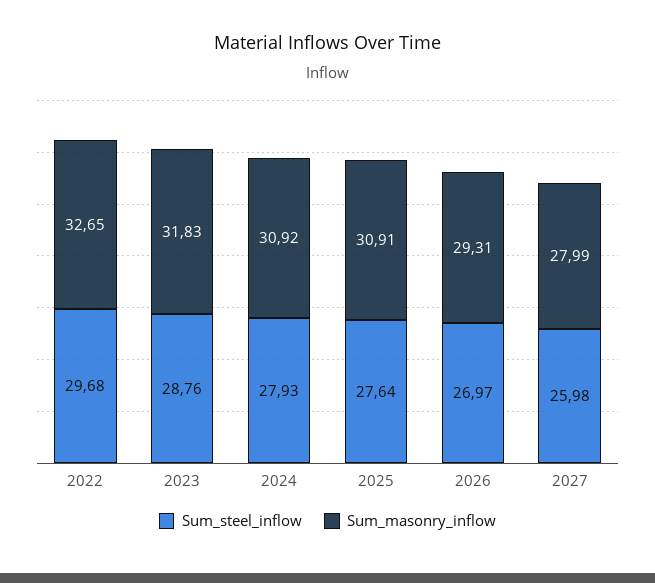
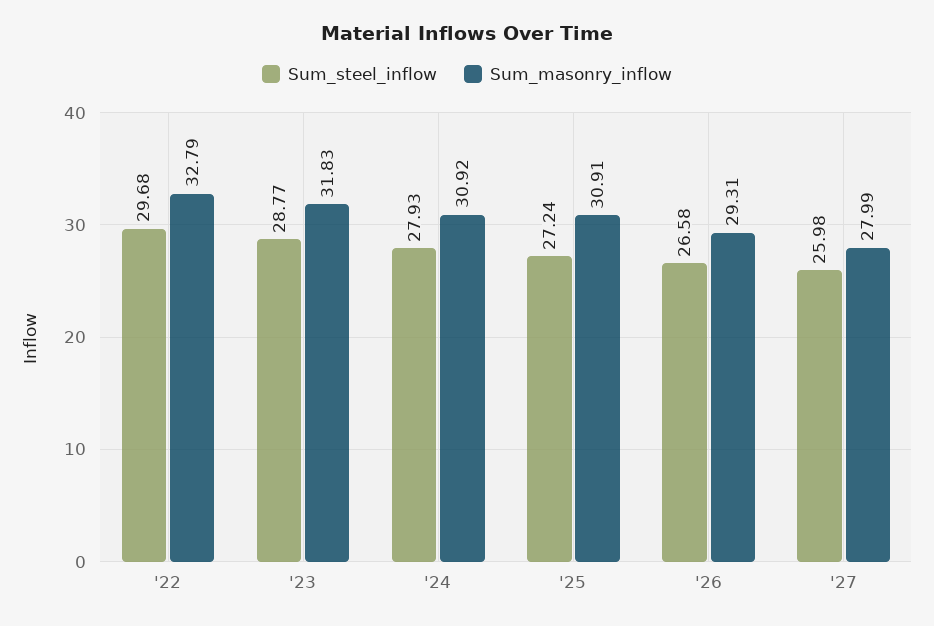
Sum_masonry_inflow, 2022: 32.65 -> 32.79
Sum_steel_inflow, 2023: 28.76 -> 28.77
Sum_steel_inflow, 2025: 27.64 -> 27.24
Sum_steel_inflow, 2026: 26.97 -> 26.58

